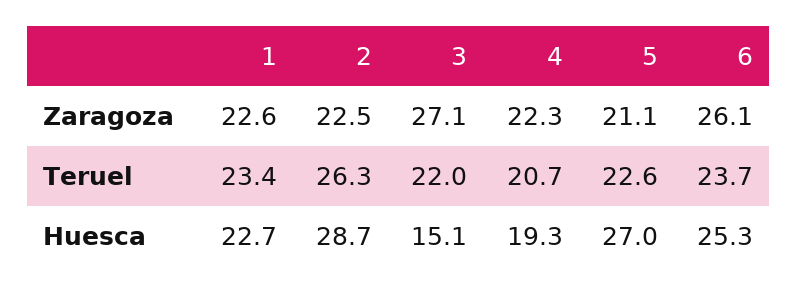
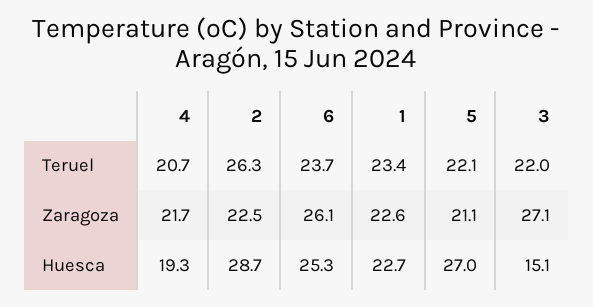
4, Zaragoza: 22.3 -> 21.7
5, Teruel: 22.6 -> 22.1

